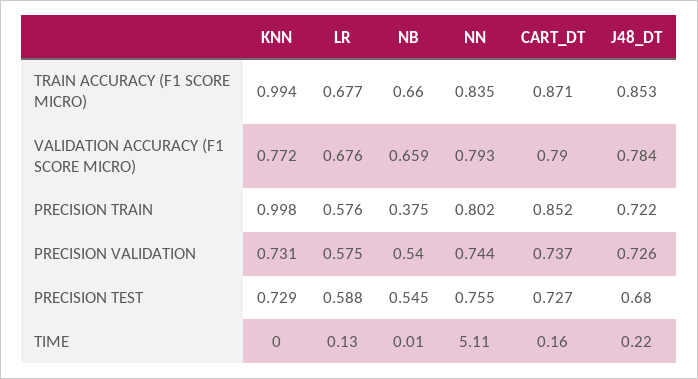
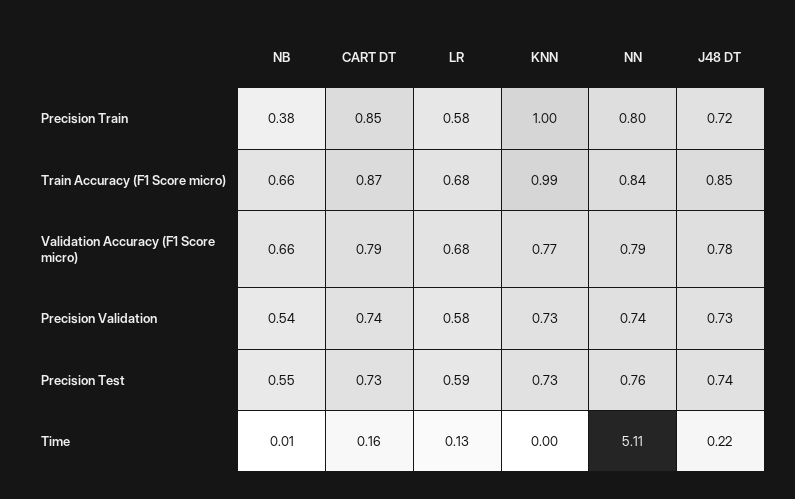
J48_DT, PRECISION TEST: 0.68 -> 0.74

